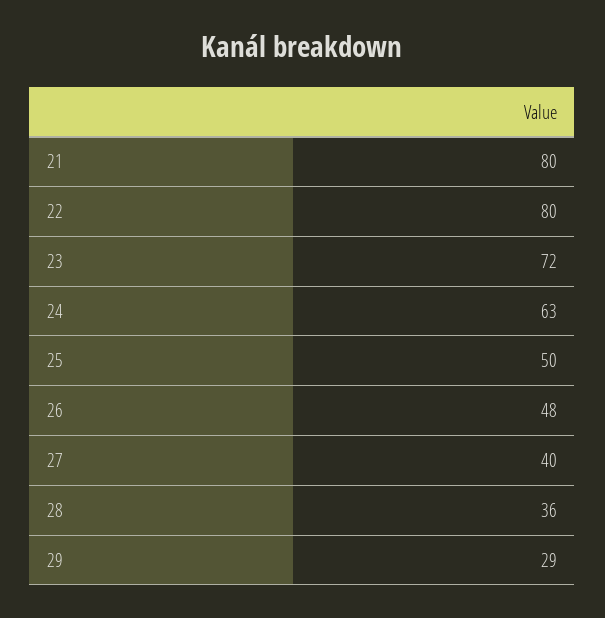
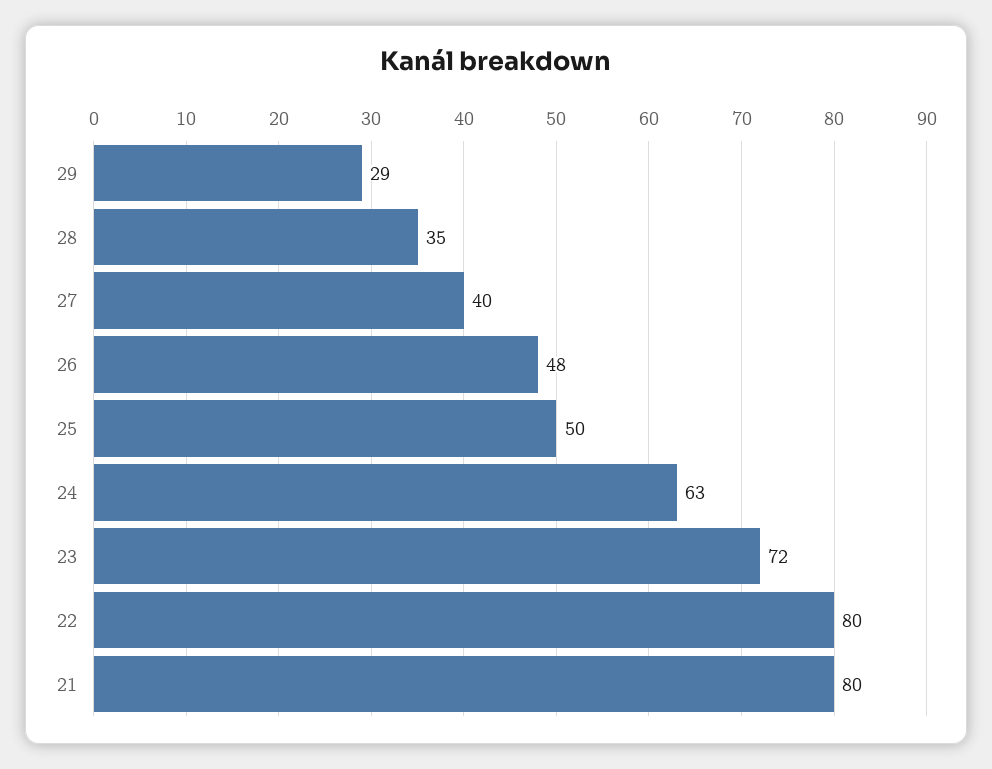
28: 36 -> 35

